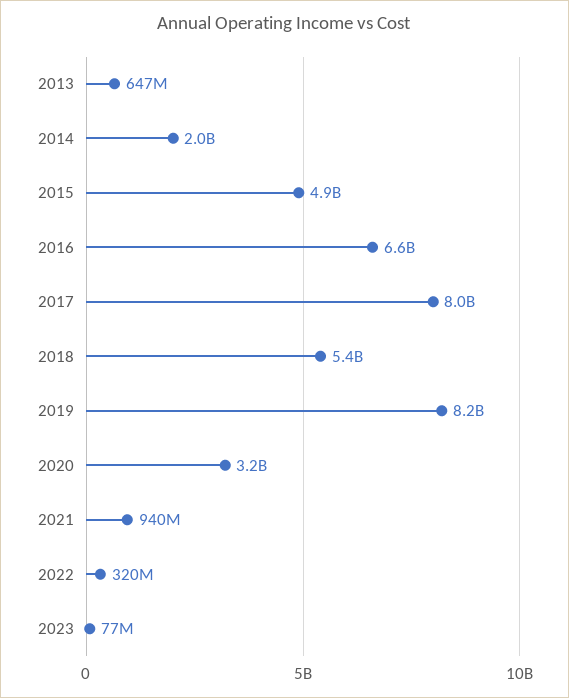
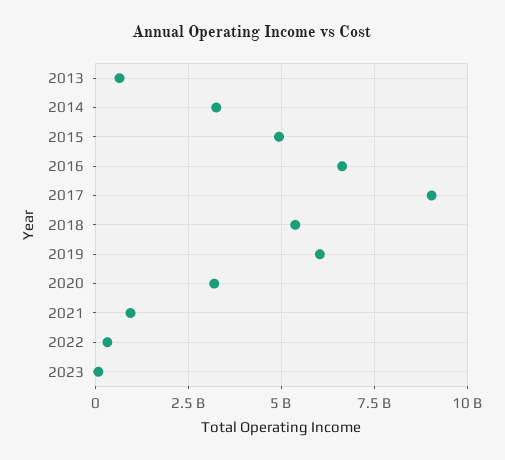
2014: 2000000000 -> 3250000000
2017: 8000000000 -> 9000000000
2019: 8200000000 -> 6000000000

